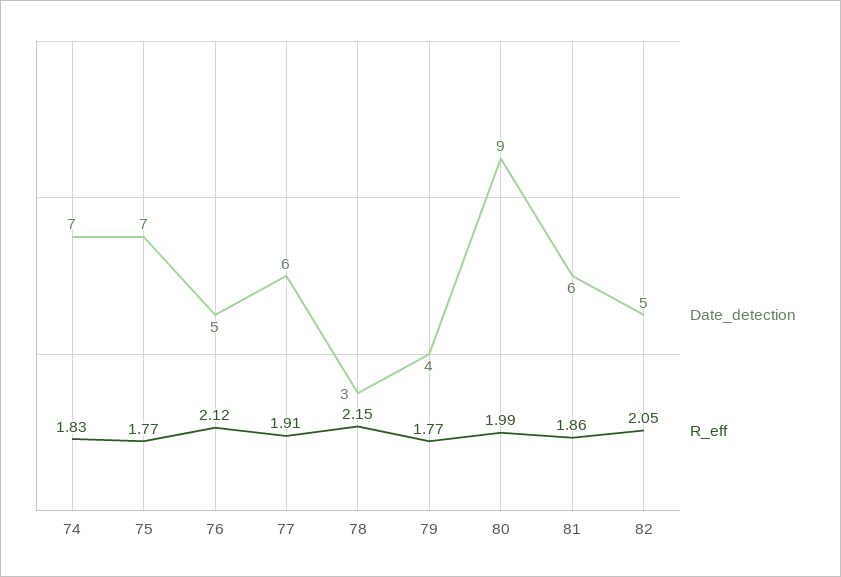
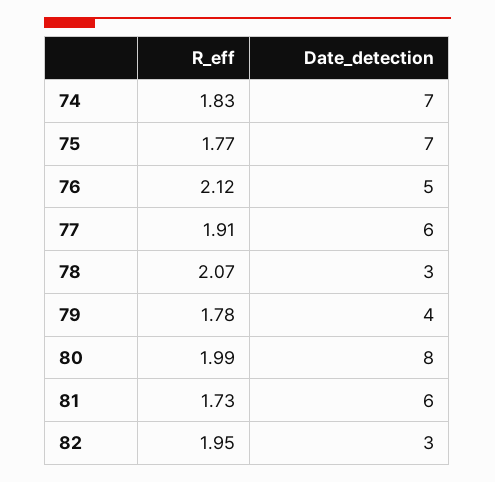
R_eff, 78: 2.15 -> 2.07
R_eff, 79: 1.77 -> 1.78
Date_detection, 80: 9 -> 8
R_eff, 81: 1.86 -> 1.73
Date_detection, 82: 5 -> 3
R_eff, 82: 2.05 -> 1.95

